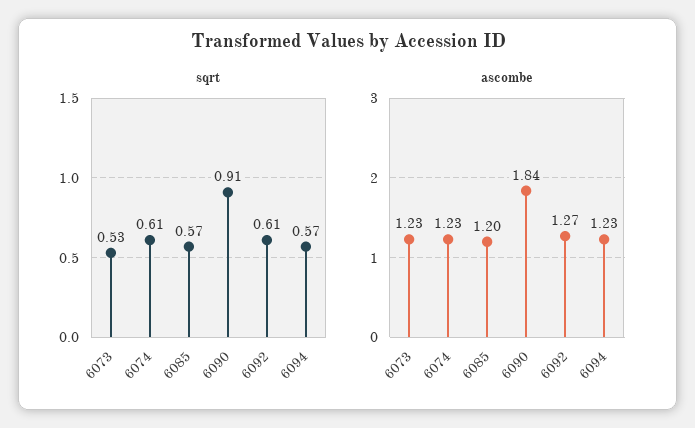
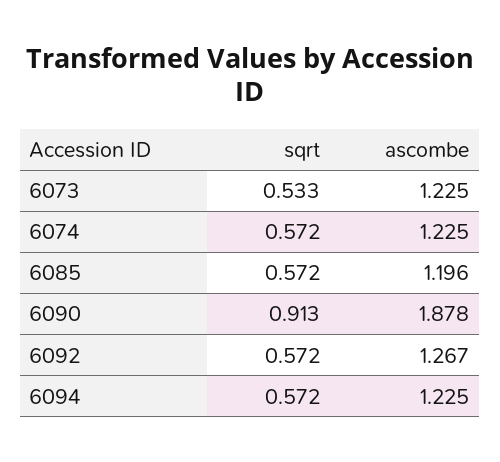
sqrt, 6074: 0.61 -> 0.572
sqrt, 6092: 0.61 -> 0.572
ascombe, 6090: 1.84 -> 1.878

